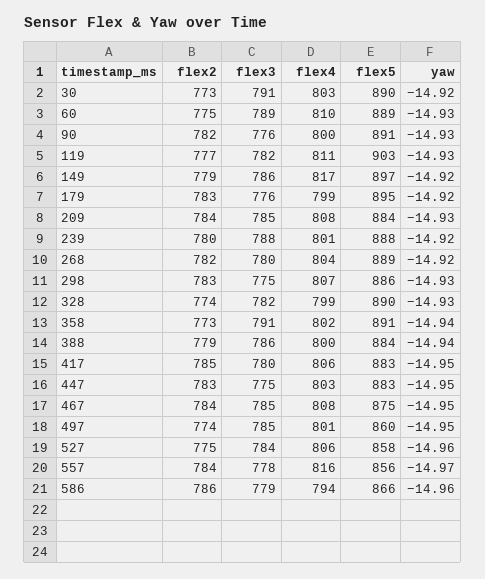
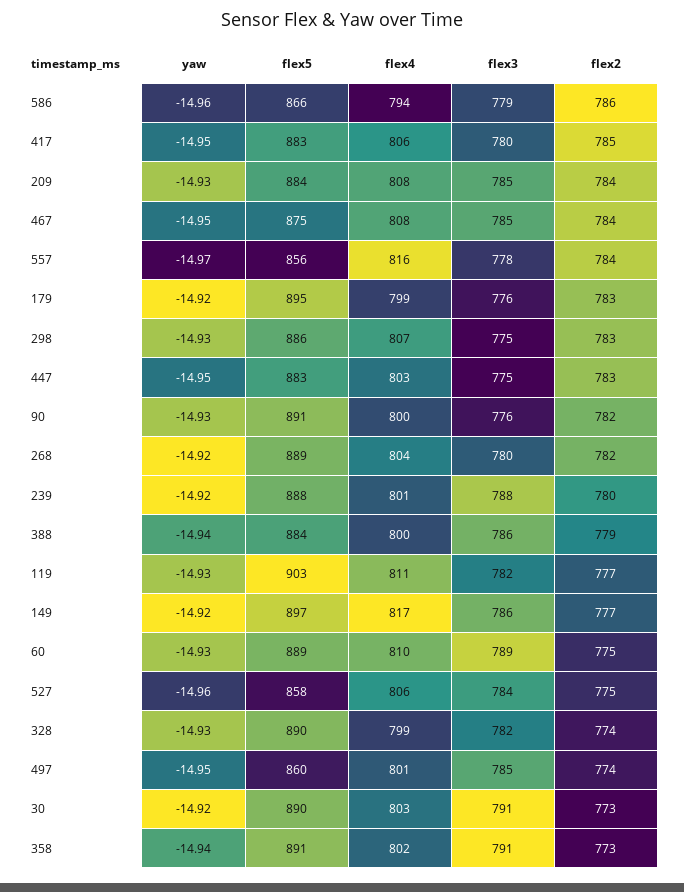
flex2, 149: 779 -> 777

